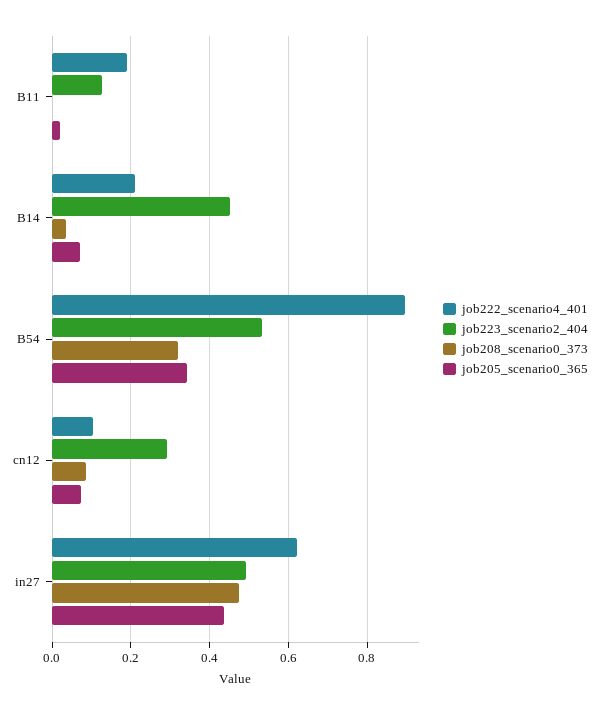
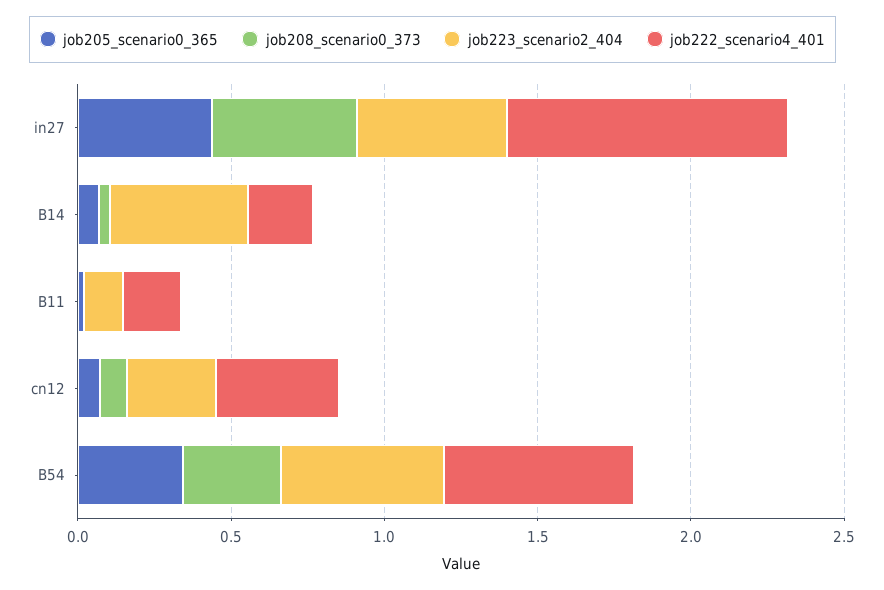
job222_scenario4_401, B54: 0.9 -> 0.6
job222_scenario4_401, cn12: 0.1 -> 0.4
job222_scenario4_401, in27: 0.62 -> 0.9

